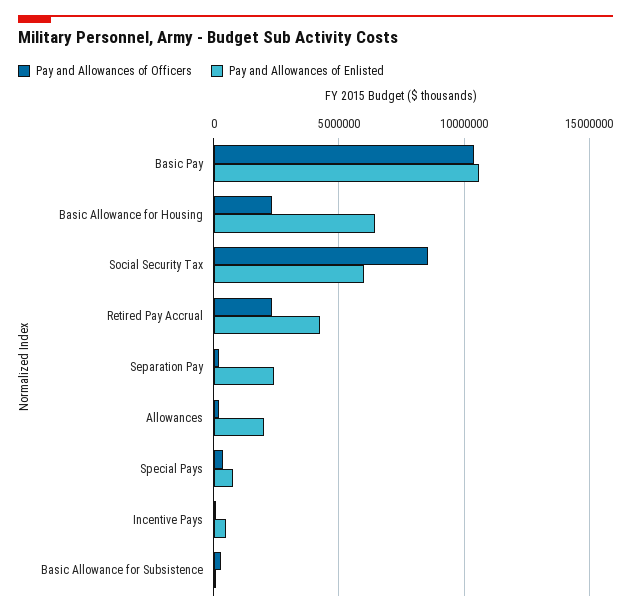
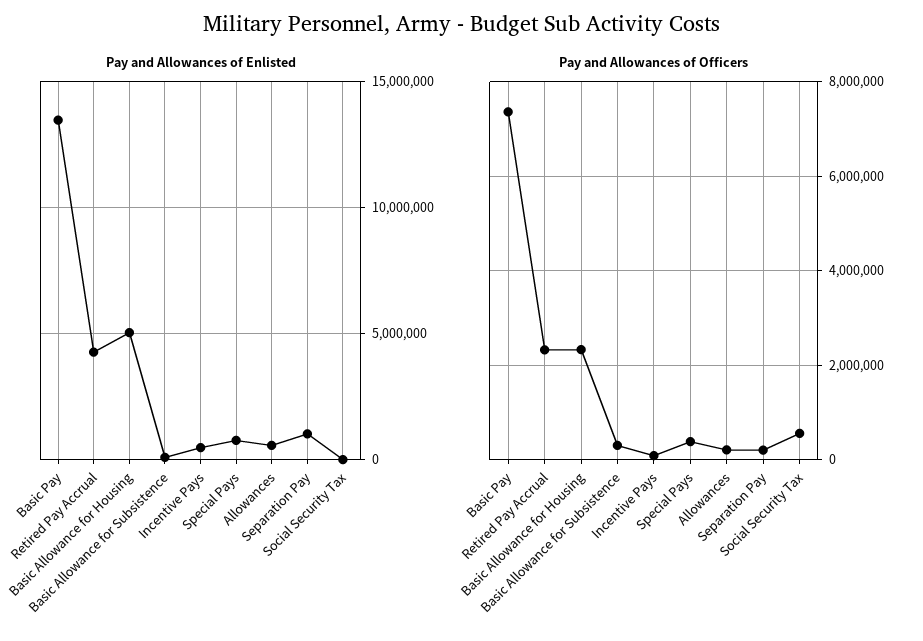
Pay and Allowances of Officers, Basic Pay: 10500000 -> 7400000
Pay and Allowances of Enlisted, Basic Pay: 10500000 -> 13500000
Pay and Allowances of Enlisted, Basic Allowance for Housing: 6500000 -> 5000000
Pay and Allowances of Officers, Social Security Tax: 8500000 -> 600000
Pay and Allowances of Enlisted, Social Security Tax: 6000000 -> 0
Pay and Allowances of Enlisted, Separation Pay: 2500000 -> 1000000
Pay and Allowances of Enlisted, Allowances: 2000000 -> 500000

